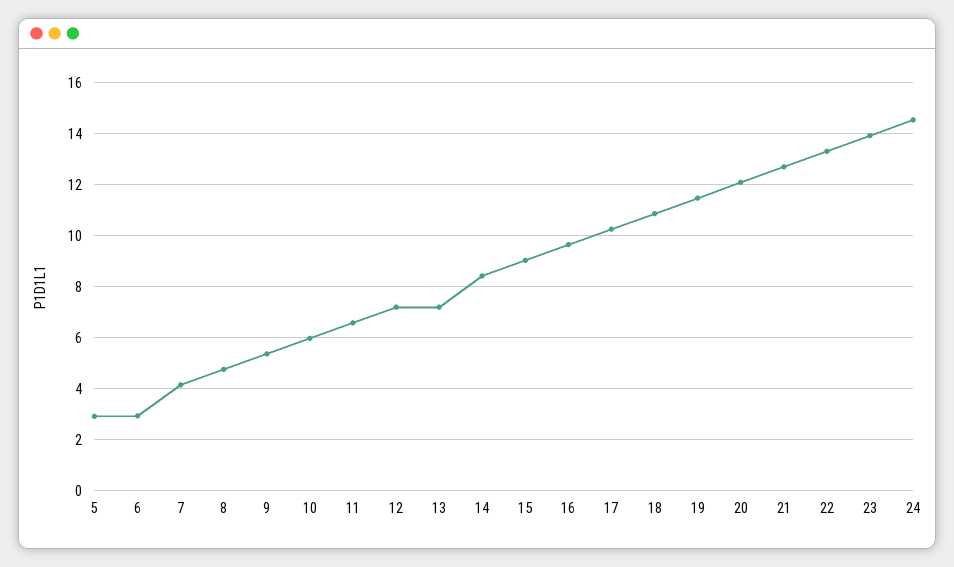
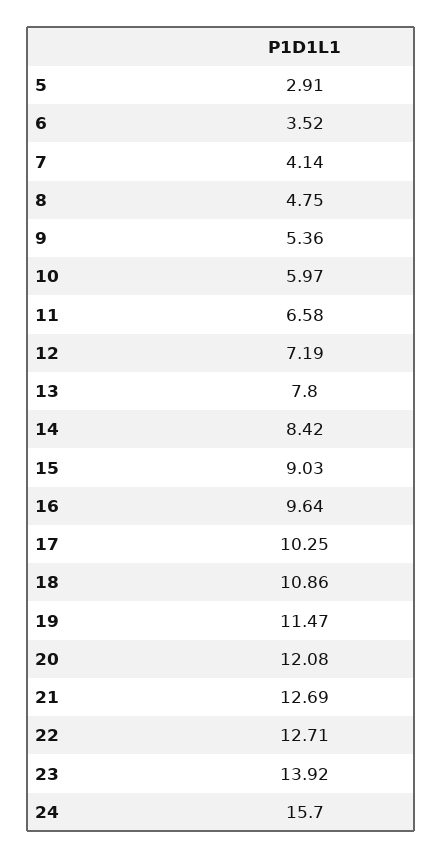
6: 3 -> 3.52
13: 7.25 -> 7.8
22: 13.25 -> 12.71
24: 14.5 -> 15.7

